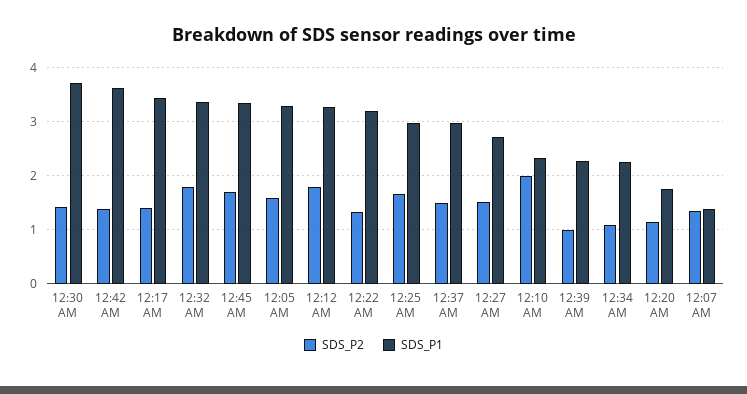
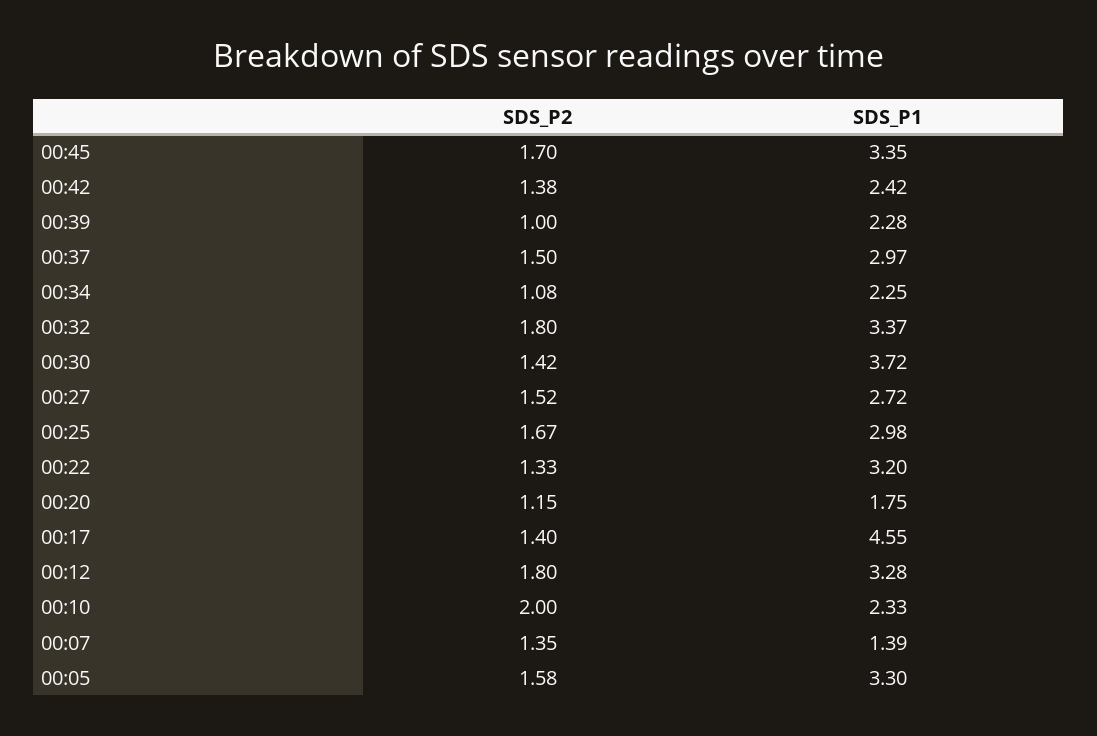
SDS_P1, 12:42 AM: 3.6 -> 2.42
SDS_P1, 12:17 AM: 3.4 -> 4.55

